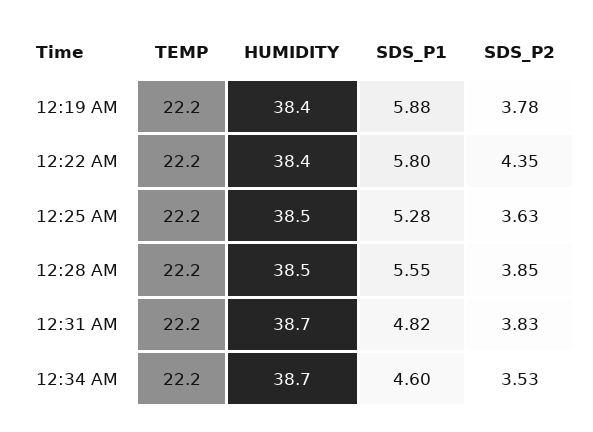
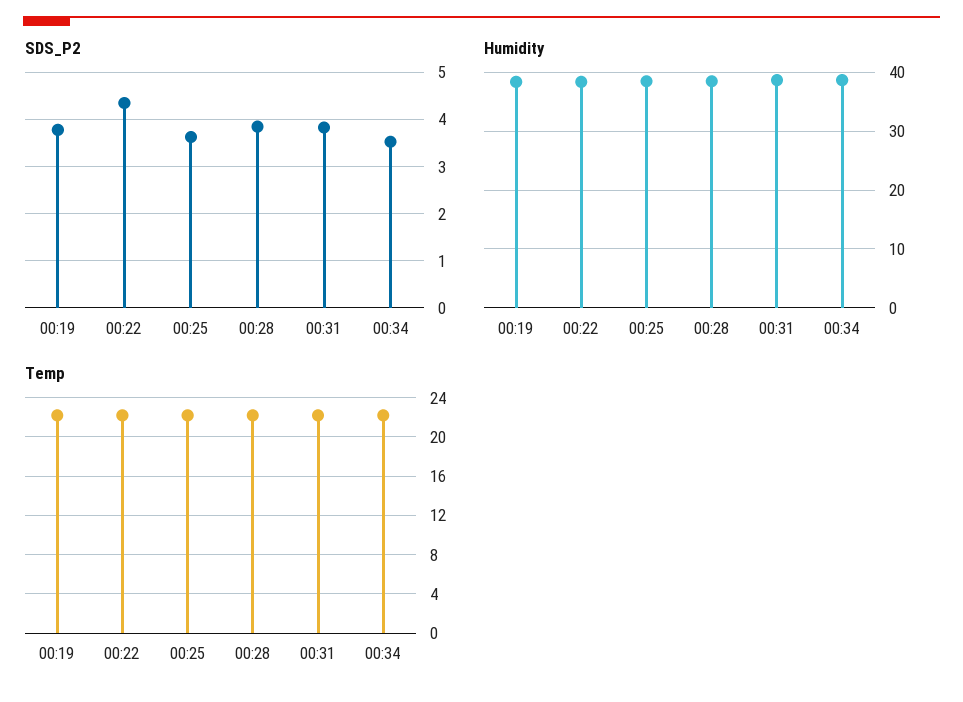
SDS_P1, 12:19 AM: 5.88 -> none
SDS_P1, 12:22 AM: 5.8 -> none
SDS_P1, 12:25 AM: 5.28 -> none
SDS_P1, 12:28 AM: 5.55 -> none
SDS_P1, 12:31 AM: 4.82 -> none
SDS_P1, 12:34 AM: 4.6 -> none

